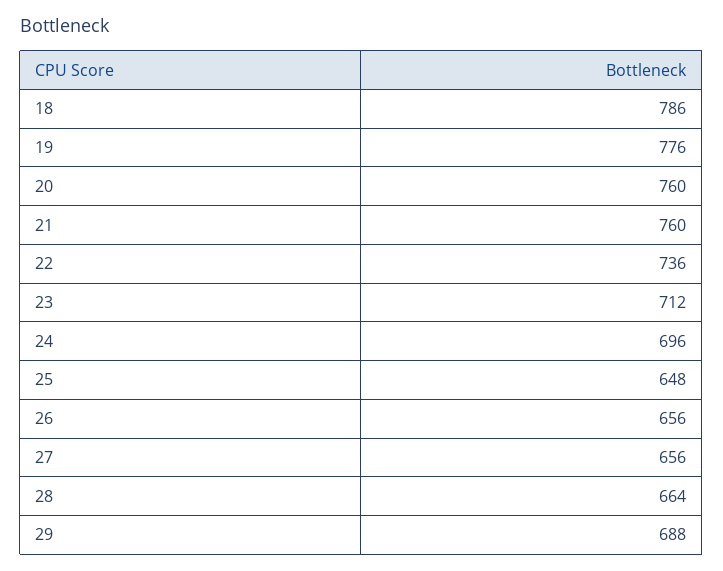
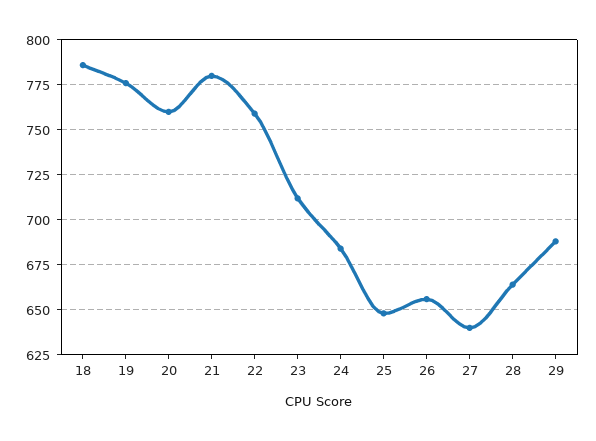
21: 760 -> 780
22: 736 -> 760
24: 696 -> 685
27: 656 -> 640

